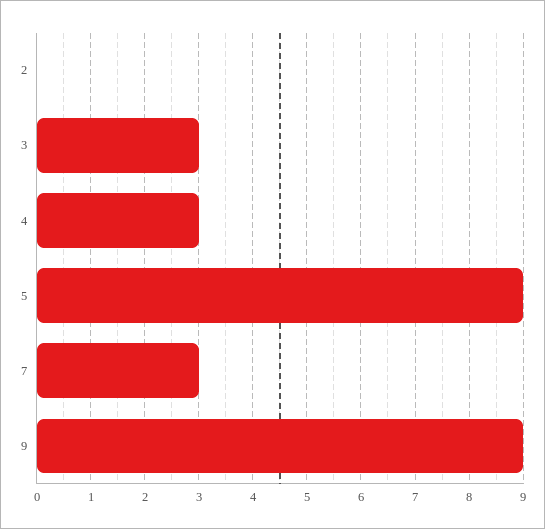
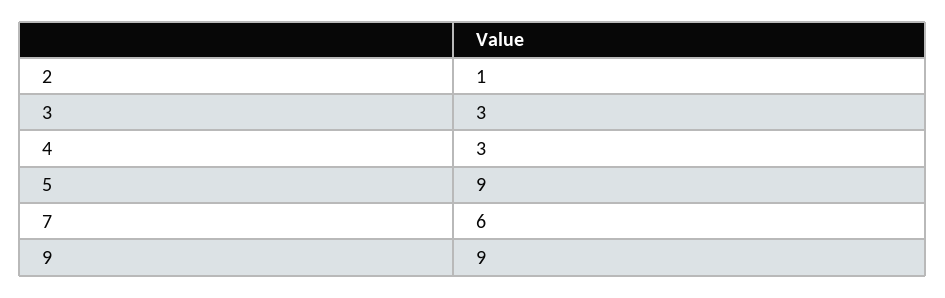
2: 0 -> 1
7: 3 -> 6

